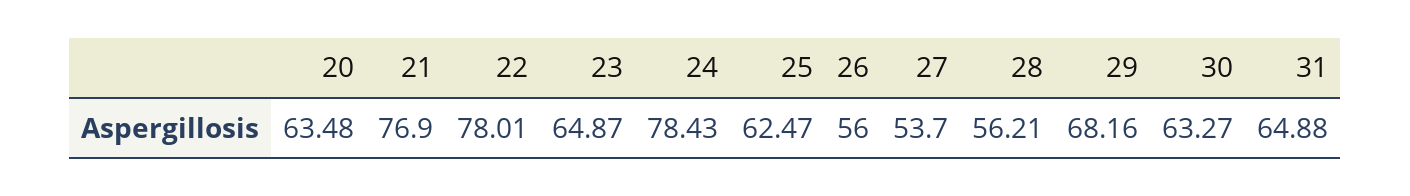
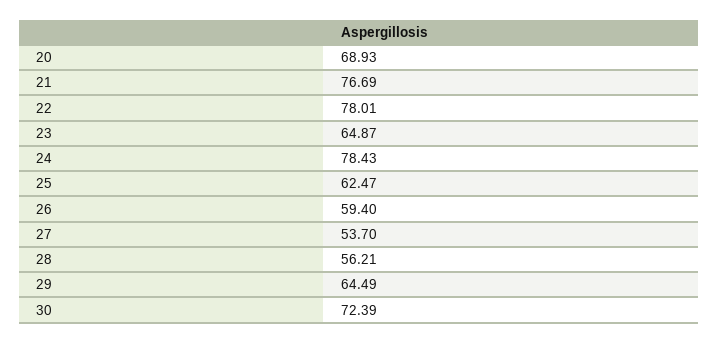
20: 63.48 -> 68.93
21: 76.9 -> 76.69
26: 56 -> 59.4
29: 68.16 -> 64.49
30: 63.27 -> 72.39
31: 64.88 -> none

